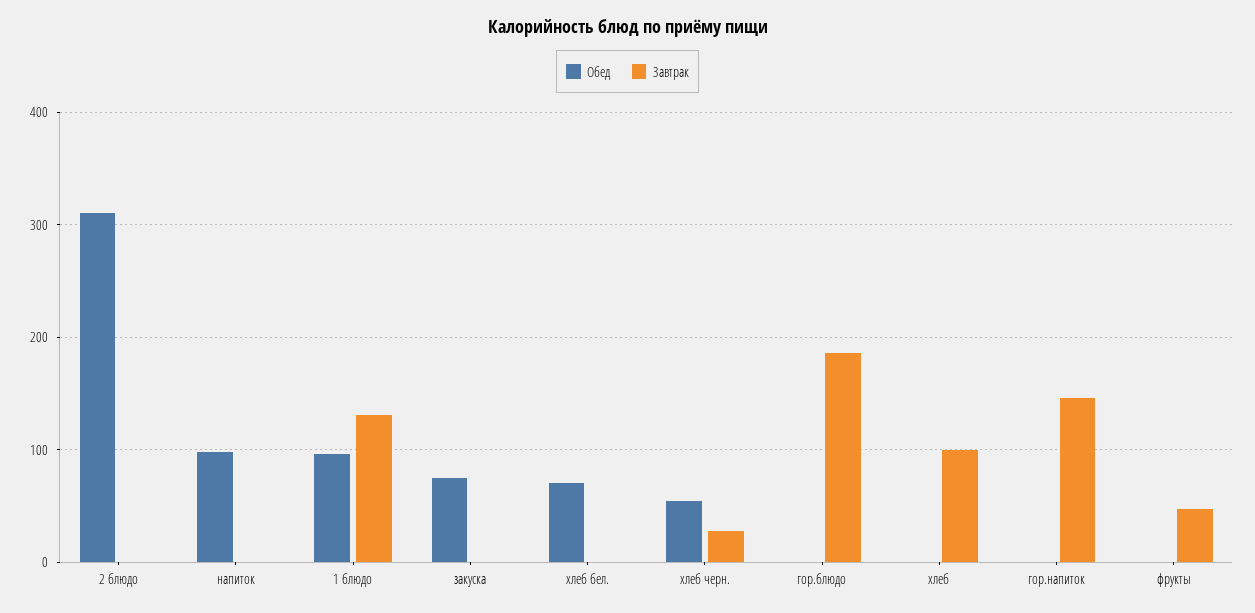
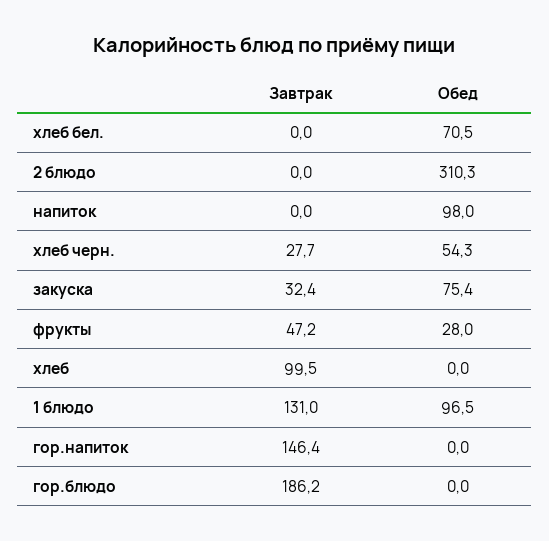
Завтрак, закуска: 0 -> 32.4
Обед, фрукты: 0 -> 28

